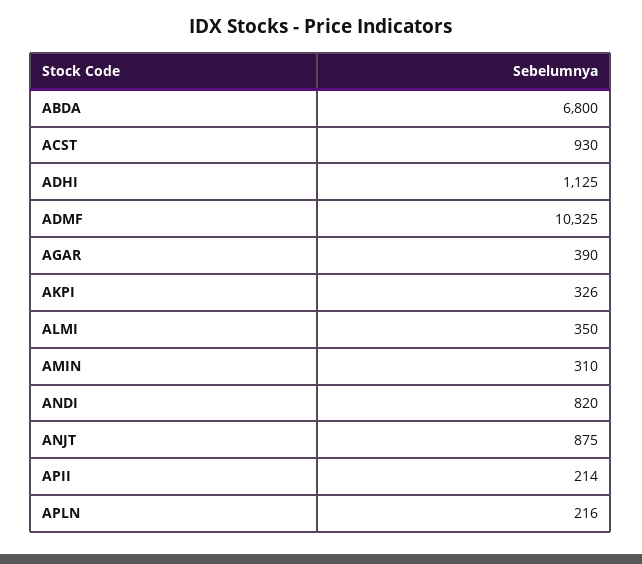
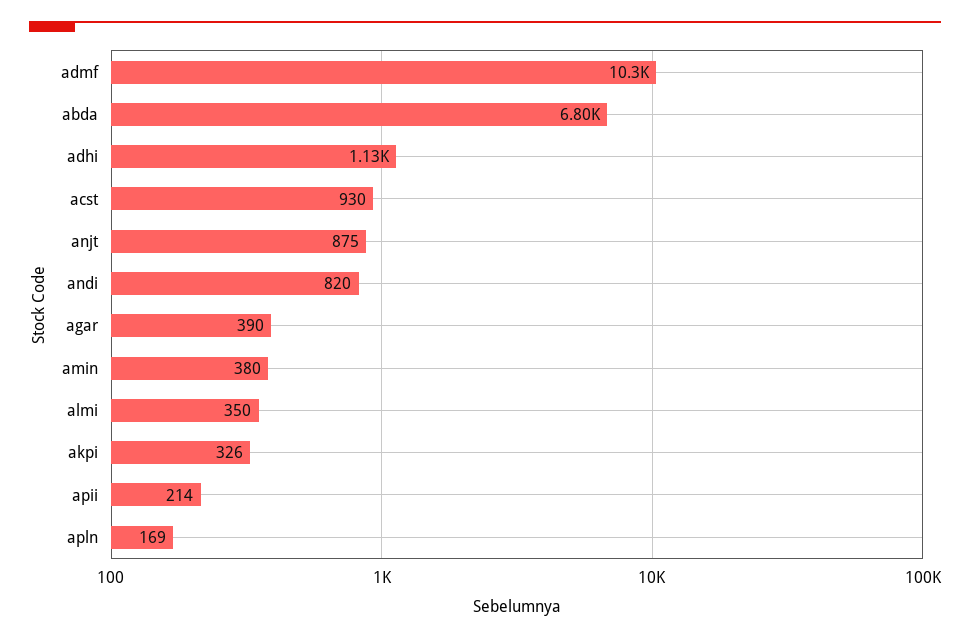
AMIN: 310 -> 380
APLN: 216 -> 169

